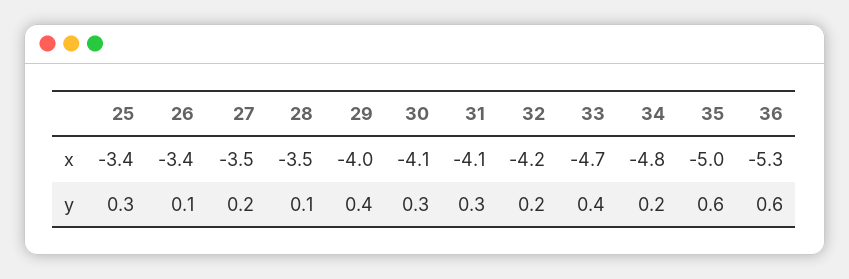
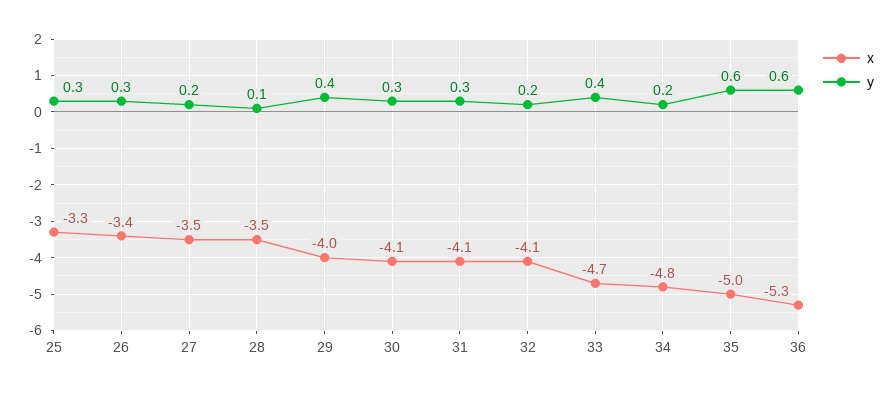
x, 25: -3.4 -> -3.3
x, 32: -4.2 -> -4.1
y, 26: 0.1 -> 0.3

